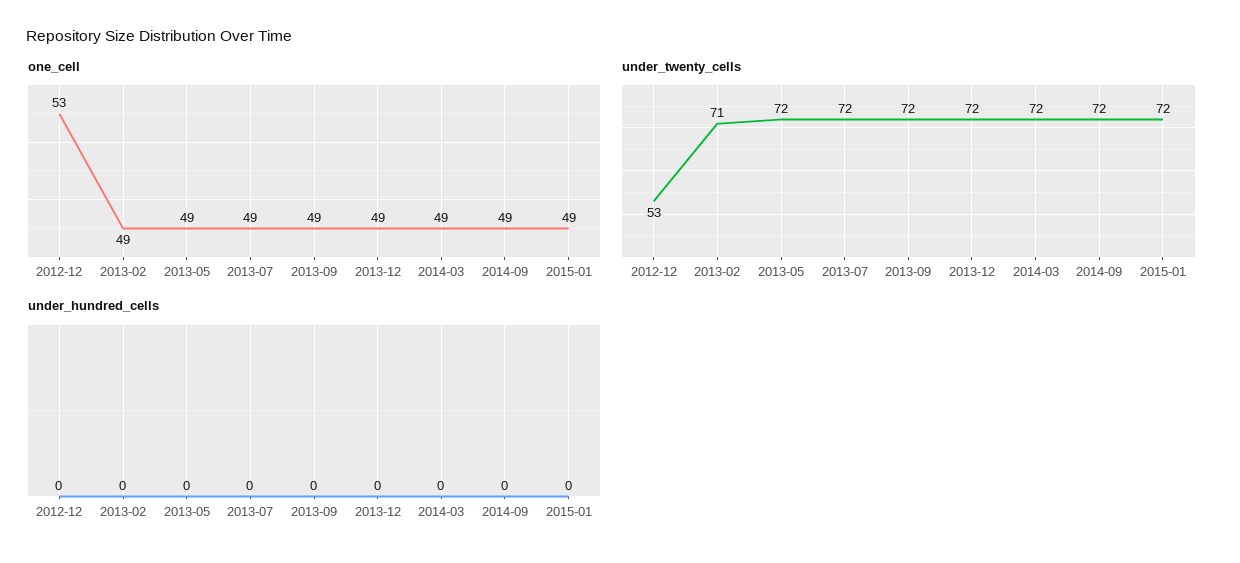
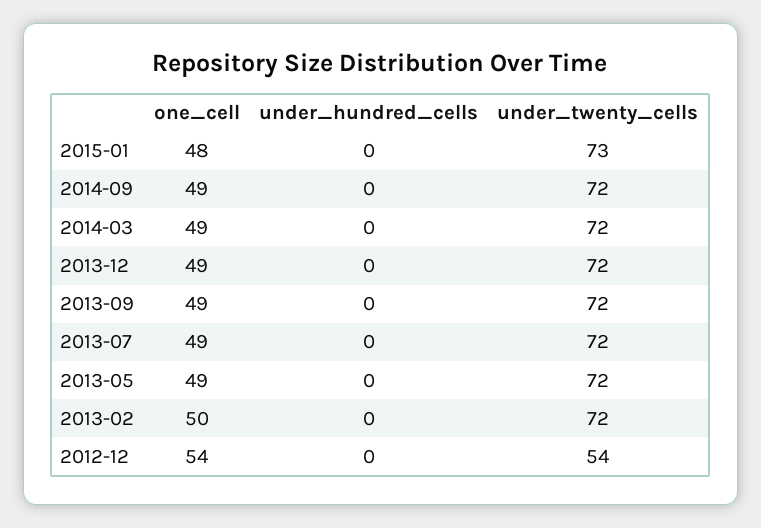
one_cell, 2012-12: 53 -> 54
one_cell, 2013-02: 49 -> 50
one_cell, 2015-01: 49 -> 48
under_twenty_cells, 2012-12: 53 -> 54
under_twenty_cells, 2013-02: 71 -> 72
under_twenty_cells, 2015-01: 72 -> 73

